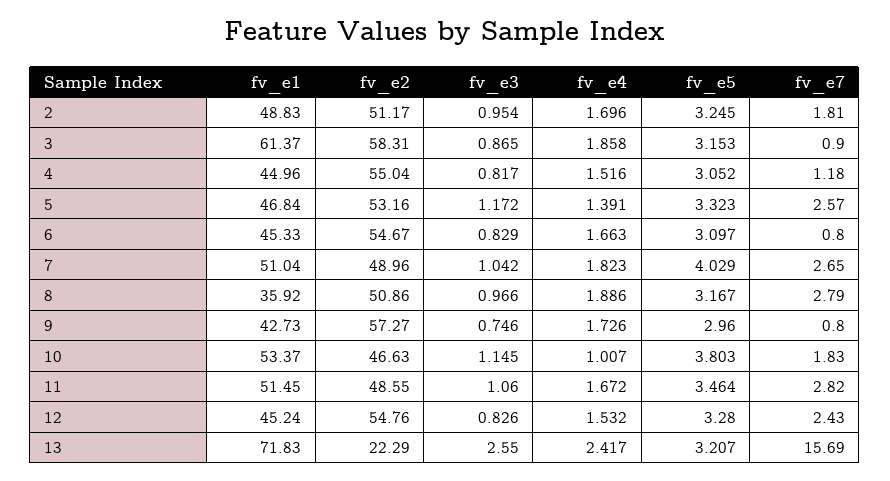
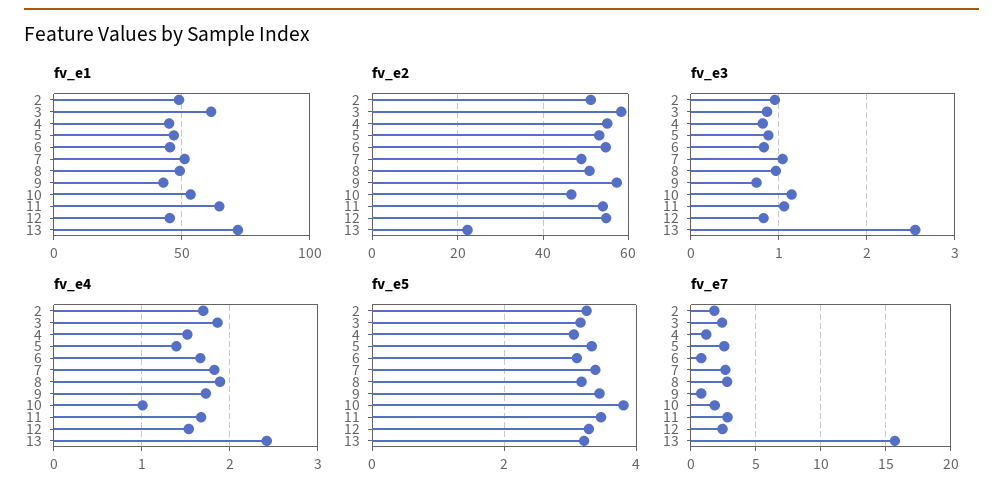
fv_e7, 3: 0.9 -> 2.5
fv_e3, 5: 1.172 -> 0.9
fv_e5, 7: 4.029 -> 3.4
fv_e1, 8: 35.92 -> 50
fv_e5, 9: 2.96 -> 3.4
fv_e1, 11: 51.45 -> 65
fv_e2, 11: 48.55 -> 54

